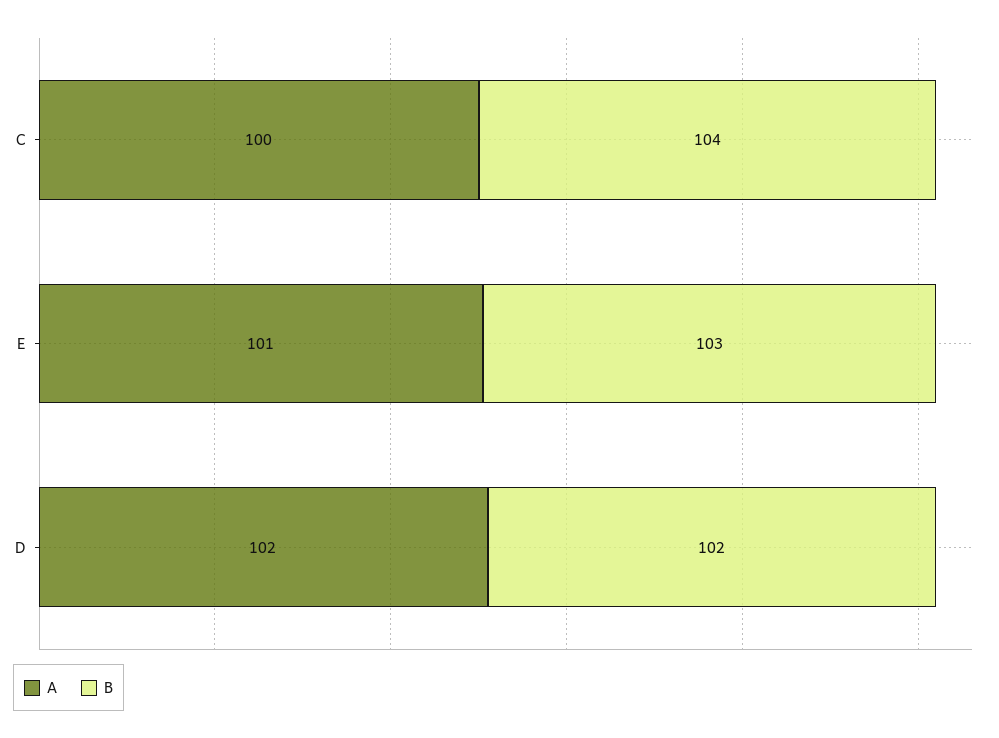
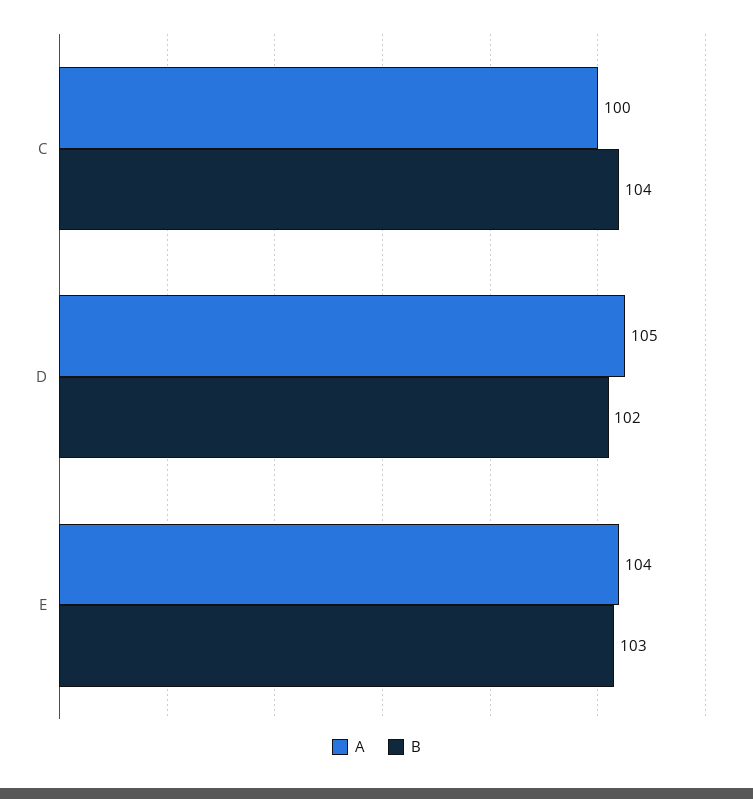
A, E: 101 -> 104
A, D: 102 -> 105

